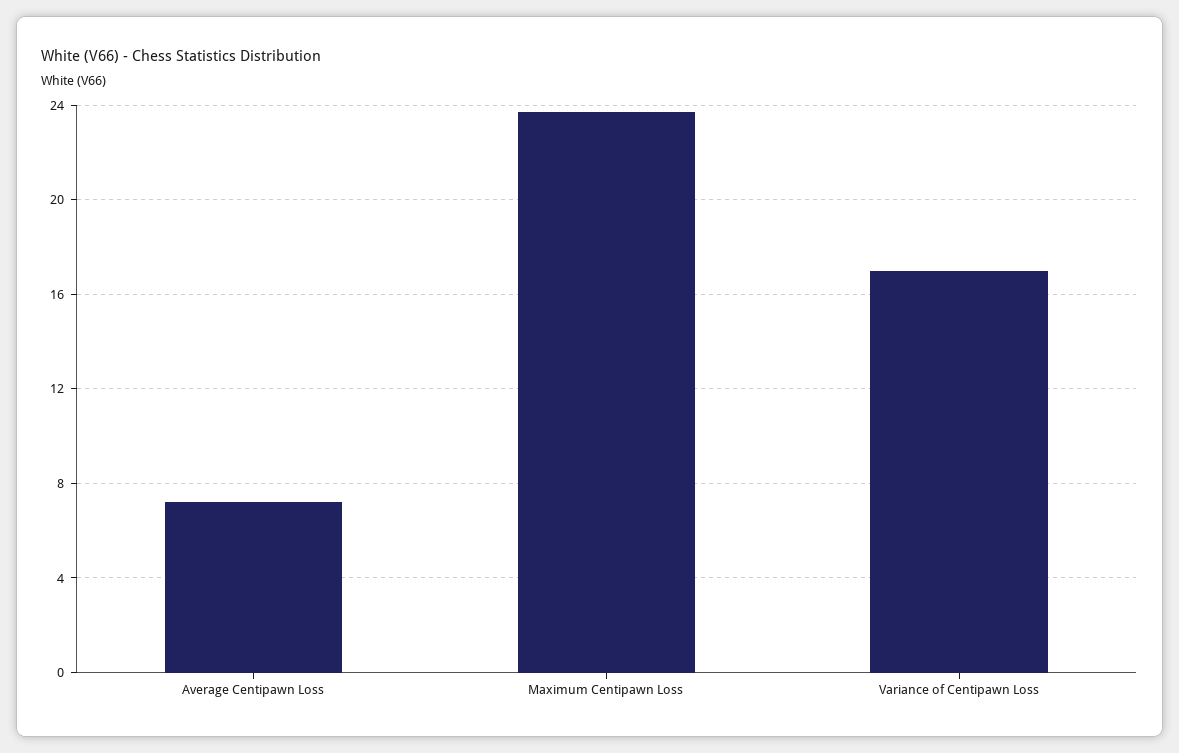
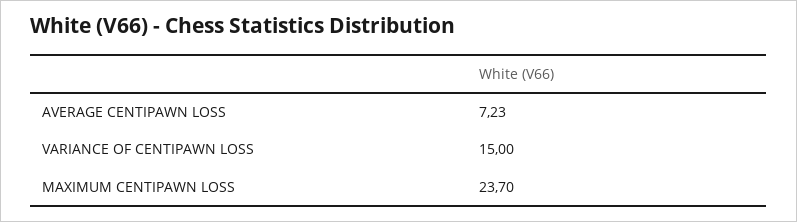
Variance of Centipawn Loss: 17 -> 15

